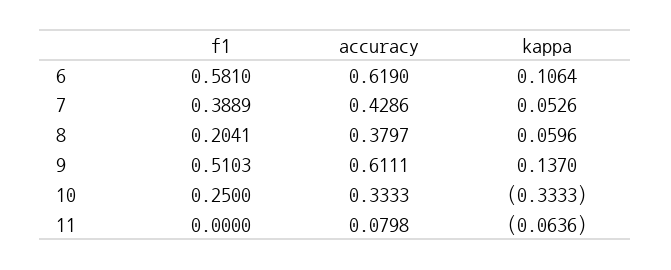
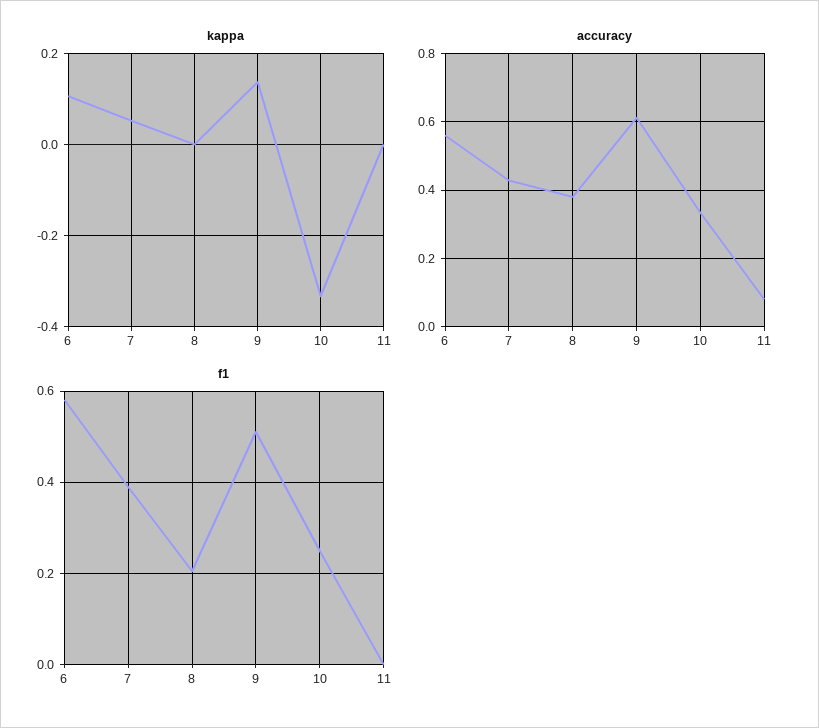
accuracy, 6: 0.619 -> 0.56
kappa, 8: 0.0596 -> 0
kappa, 11: -0.0636 -> 0

